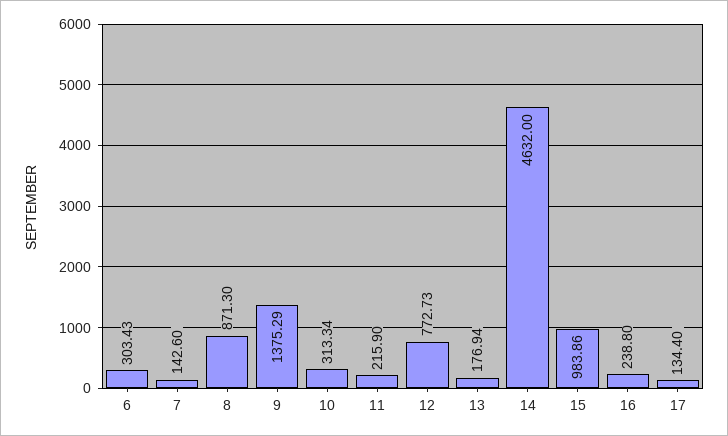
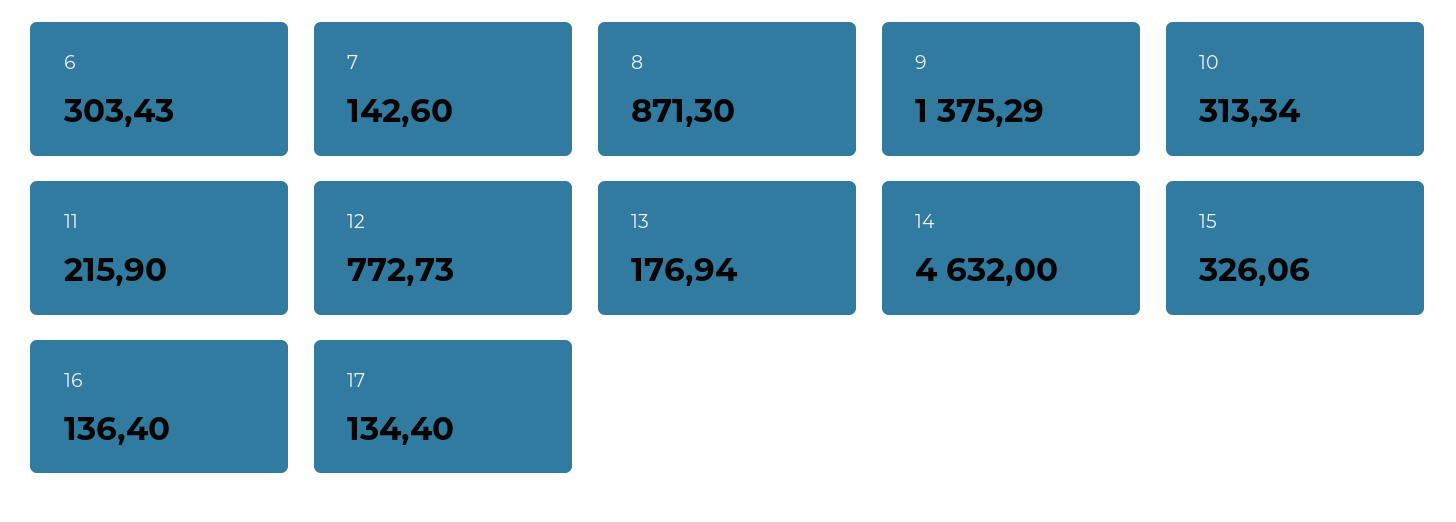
15: 983.86 -> 326.06
16: 238.8 -> 136.4

